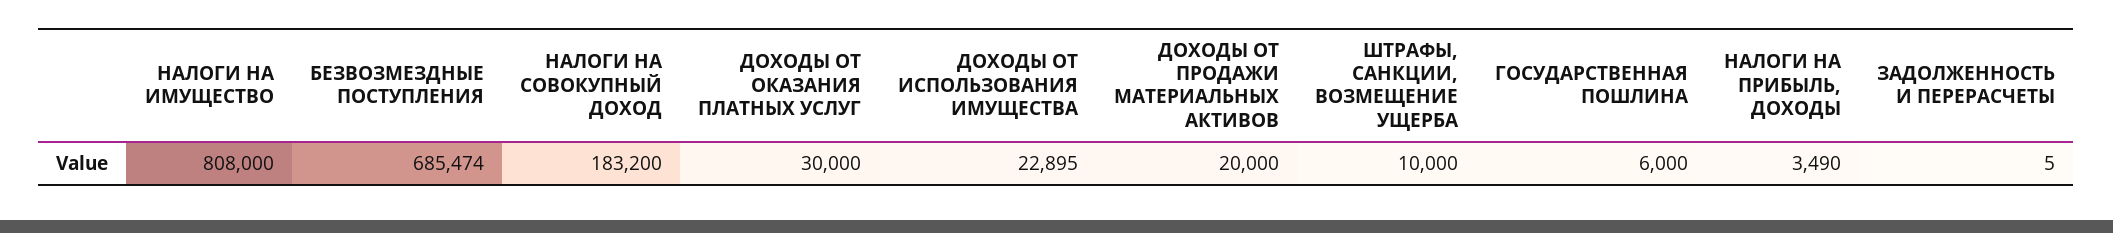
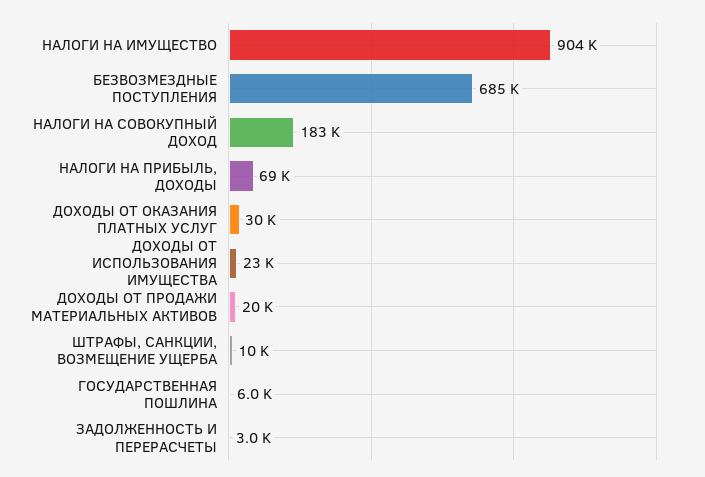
НАЛОГИ НА ИМУЩЕСТВО: 808000 -> 904000
НАЛОГИ НА ПРИБЫЛЬ, ДОХОДЫ: 3490 -> 69000
ЗАДОЛЖЕННОСТЬ И ПЕРЕРАСЧЕТЫ: 5 -> 3000

